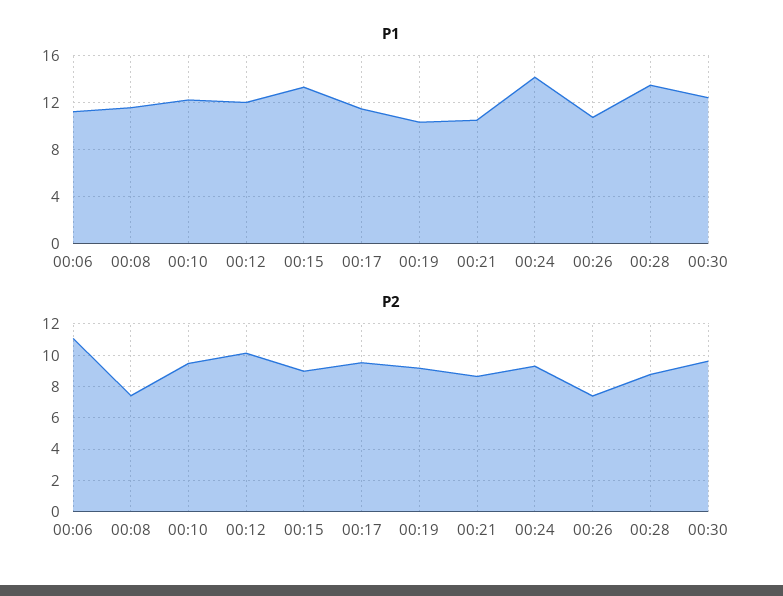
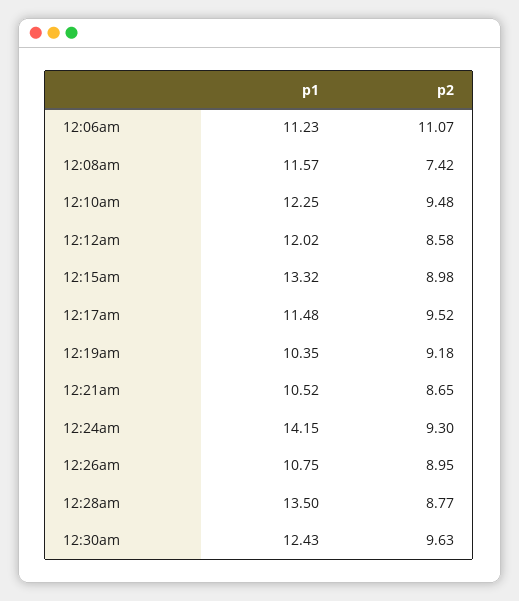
P2, 00:12: 10 -> 8.58
P2, 00:26: 7.5 -> 8.95

